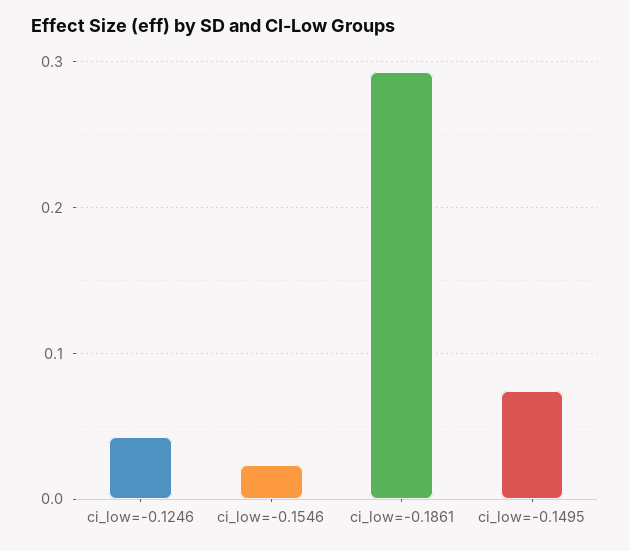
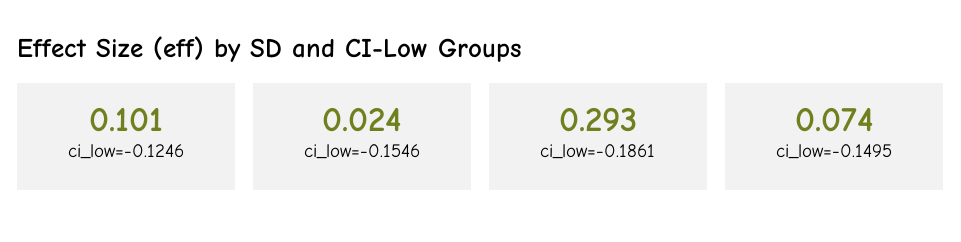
ci_low=-0.1246: 0.04 -> 0.101

